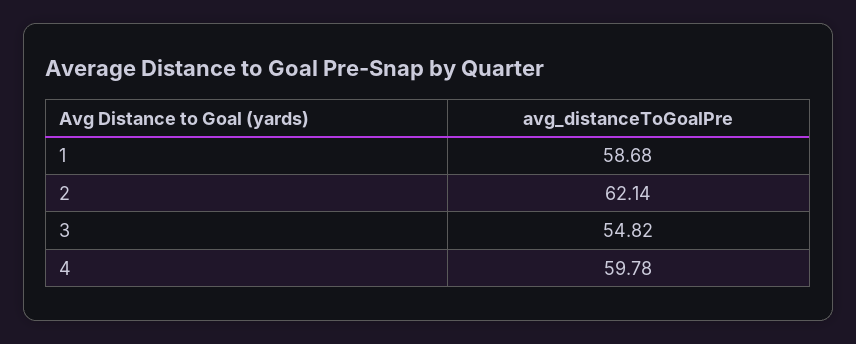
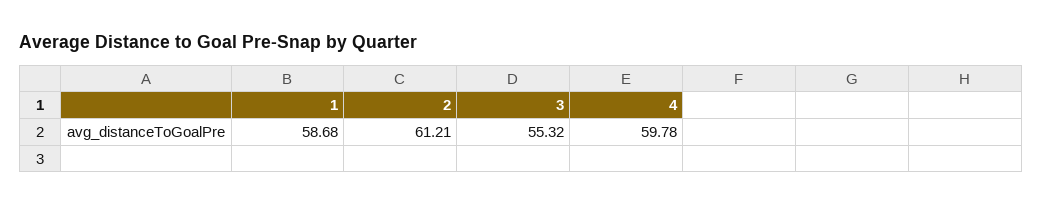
2: 62.14 -> 61.21
3: 54.82 -> 55.32

